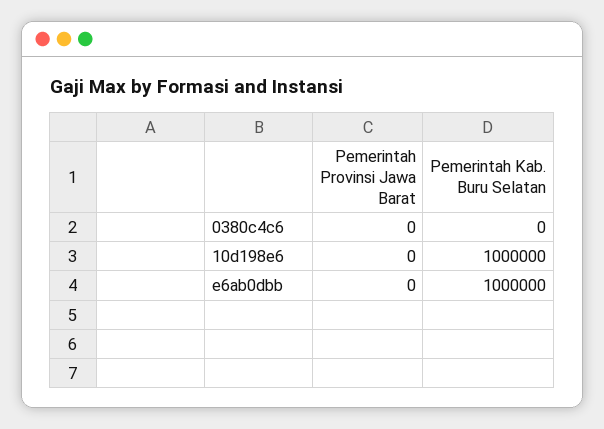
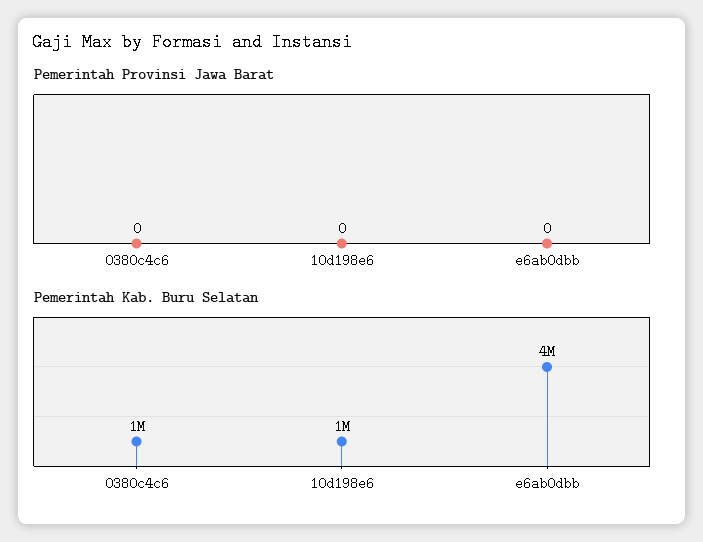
Pemerintah Kab. Buru Selatan, 0380c4c6: 0 -> 1000000
Pemerintah Kab. Buru Selatan, e6ab0dbb: 1000000 -> 4000000

